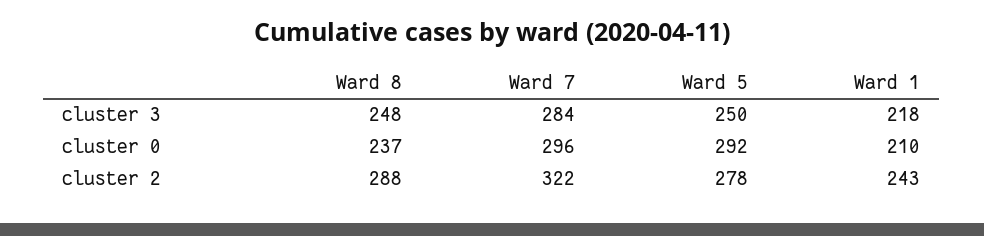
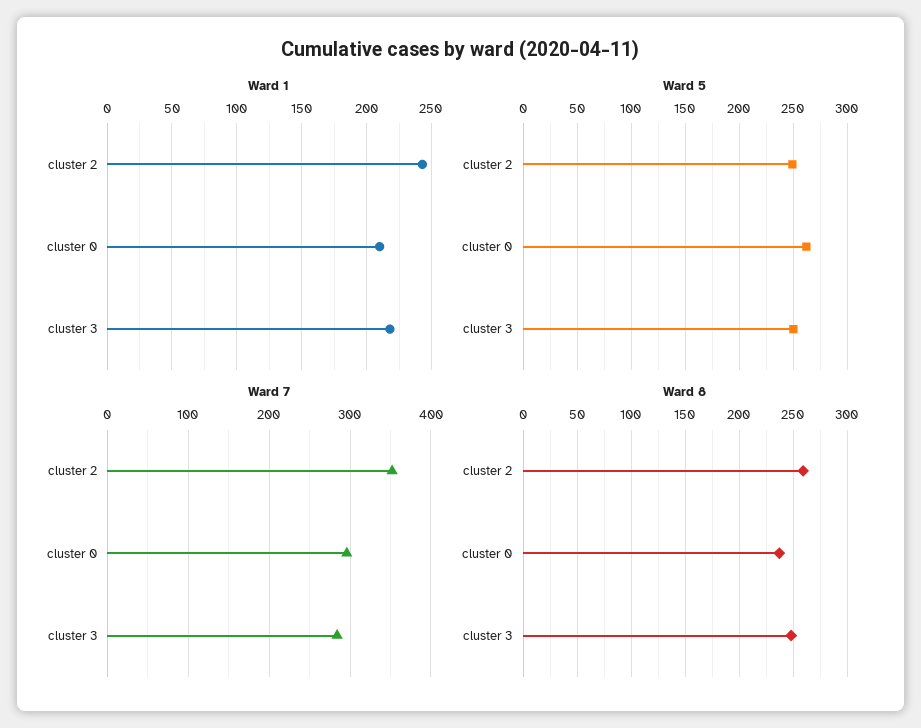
Ward 5, cluster 0: 292 -> 260
Ward 8, cluster 2: 288 -> 260
Ward 7, cluster 2: 322 -> 350
Ward 5, cluster 2: 278 -> 250

